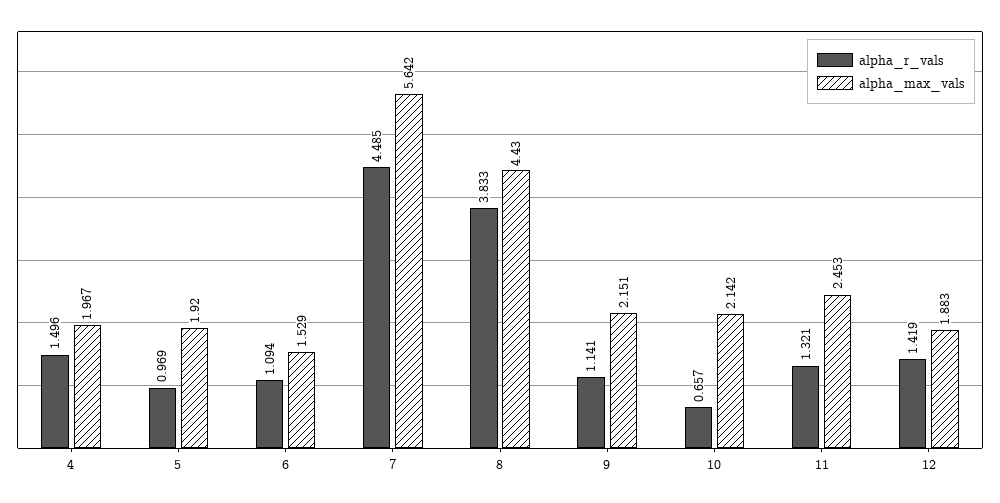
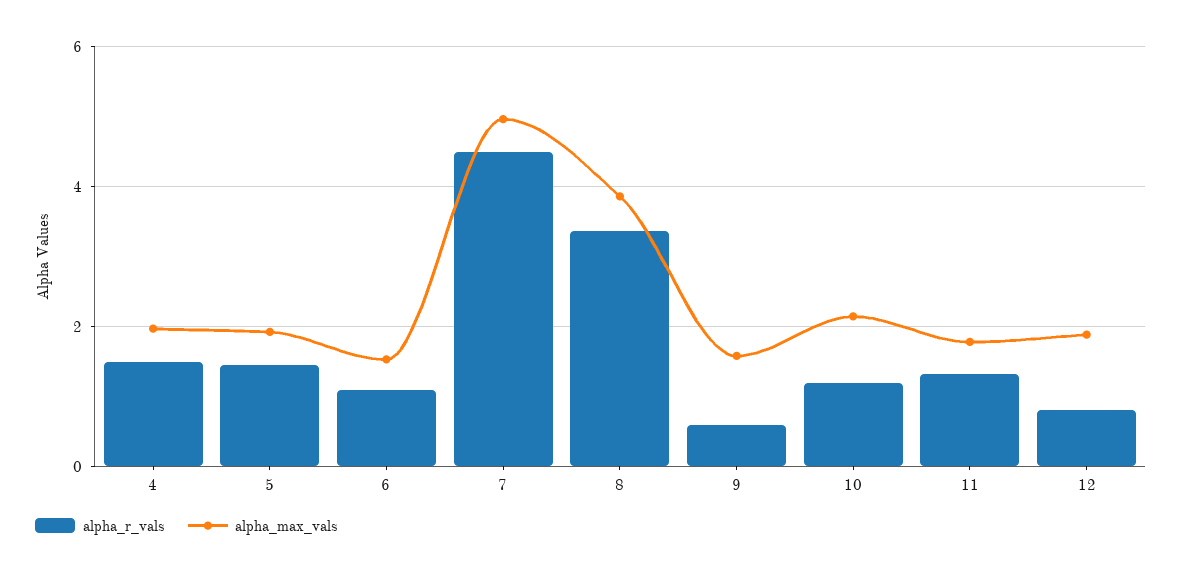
alpha_r_vals, 5: 0.969 -> 1.4
alpha_max_vals, 7: 5.642 -> 5
alpha_r_vals, 8: 3.833 -> 3.4
alpha_max_vals, 8: 4.43 -> 3.8
alpha_r_vals, 9: 1.141 -> 0.6
alpha_max_vals, 9: 2.151 -> 1.6
alpha_r_vals, 10: 0.657 -> 1.2
alpha_max_vals, 11: 2.453 -> 1.8
alpha_r_vals, 12: 1.419 -> 0.8

